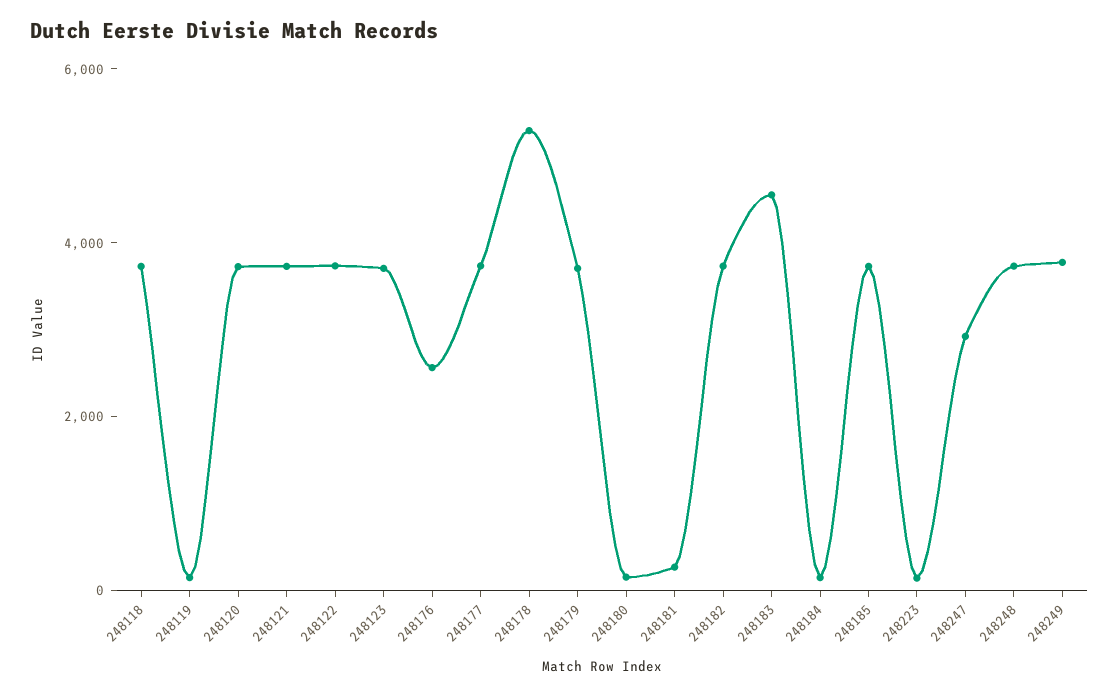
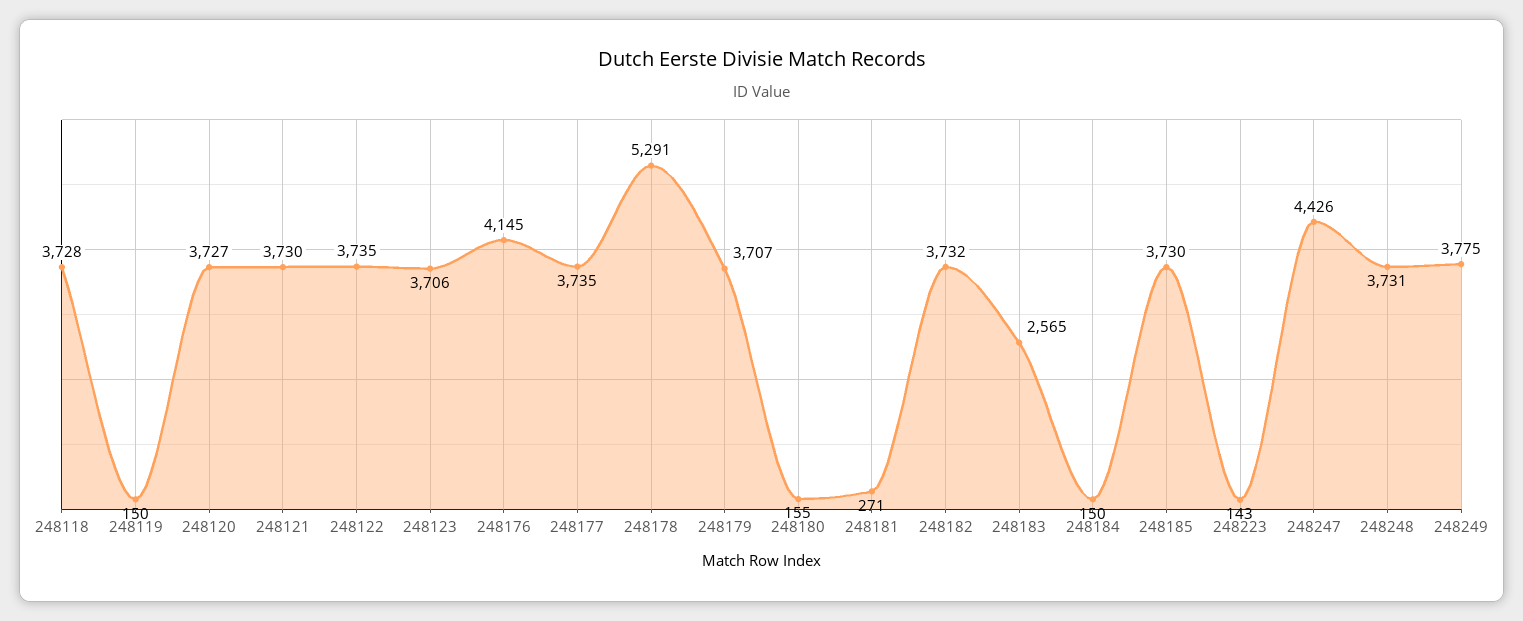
248176: 2500 -> 4145
248183: 4500 -> 2565
248247: 3000 -> 4426

